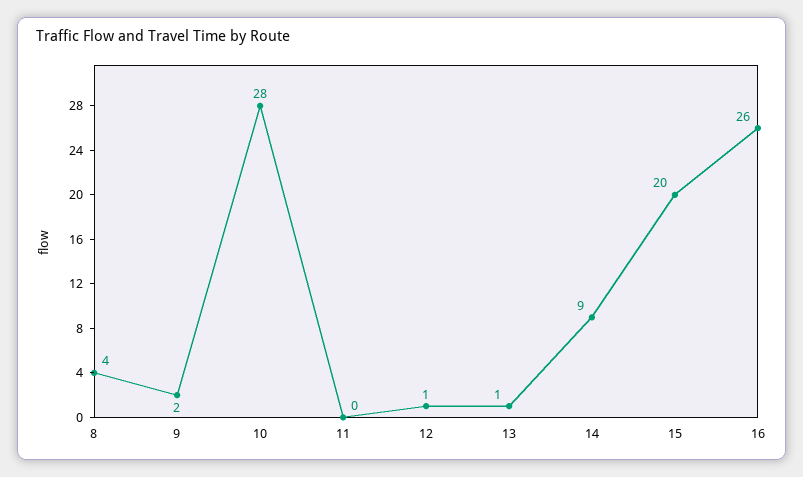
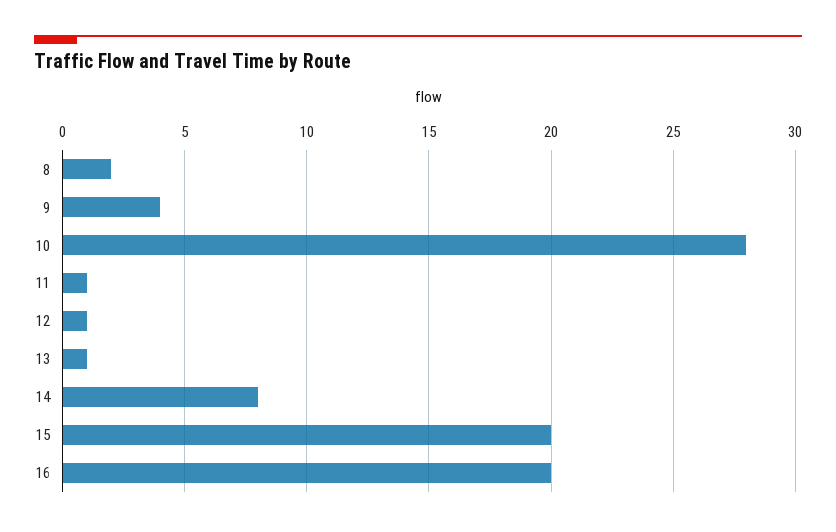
8: 4 -> 2
9: 2 -> 4
11: 0 -> 1
14: 9 -> 8
16: 26 -> 20

